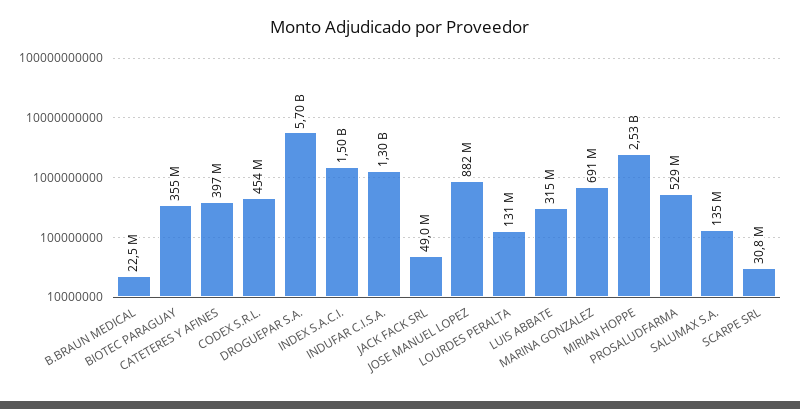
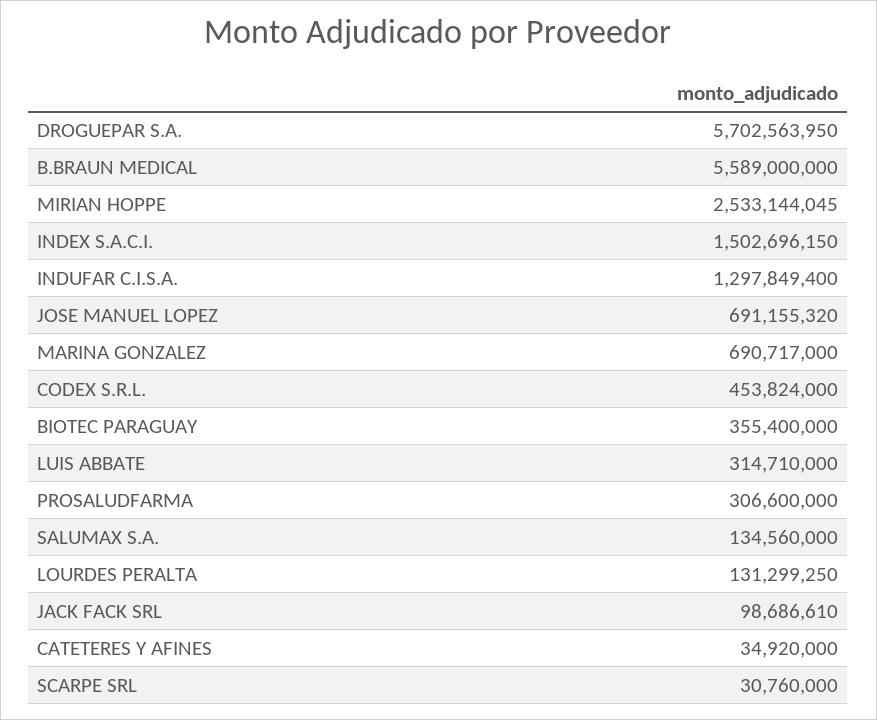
B.BRAUN MEDICAL: 22500000 -> 5589000000
CATETERES Y AFINES: 397000000 -> 34920000
JACK FACK SRL: 49000000 -> 98686610
JOSE MANUEL LOPEZ: 882000000 -> 691155320
PROSALUDFARMA: 529000000 -> 306600000

